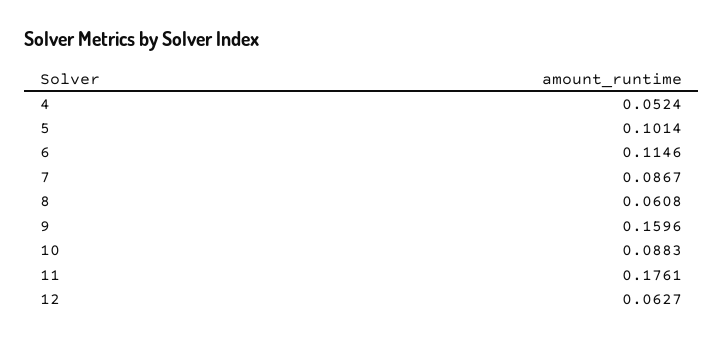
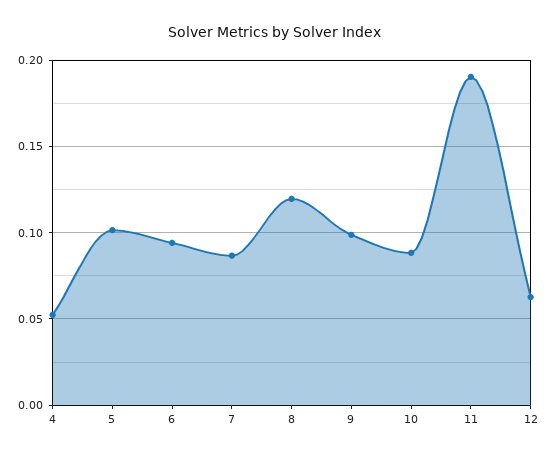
6: 0.1146 -> 0.095
8: 0.0608 -> 0.12
9: 0.1596 -> 0.1
11: 0.1761 -> 0.19

